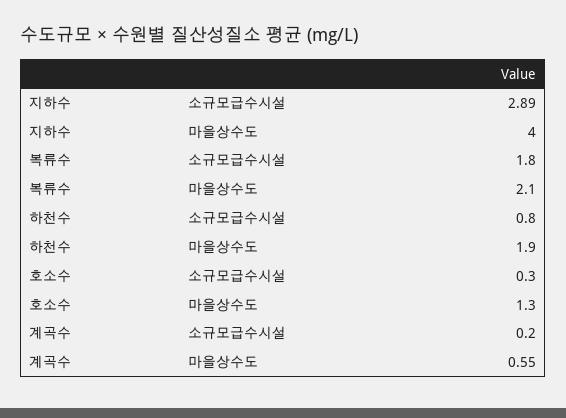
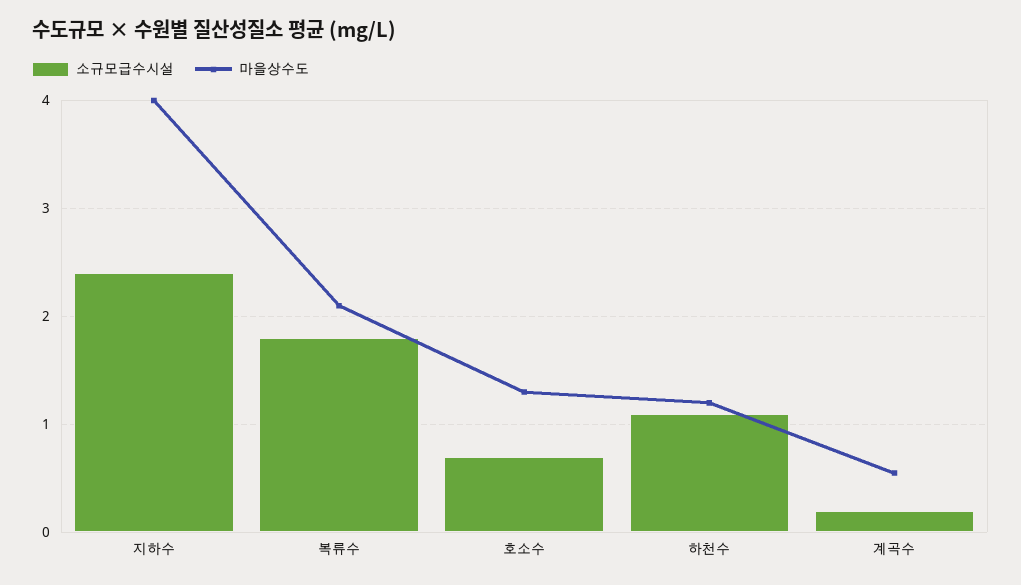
소규모급수시설, 지하수: 2.89 -> 2.4
소규모급수시설, 하천수: 0.8 -> 1.1
마을상수도, 하천수: 1.9 -> 1.2
소규모급수시설, 호소수: 0.3 -> 0.7

